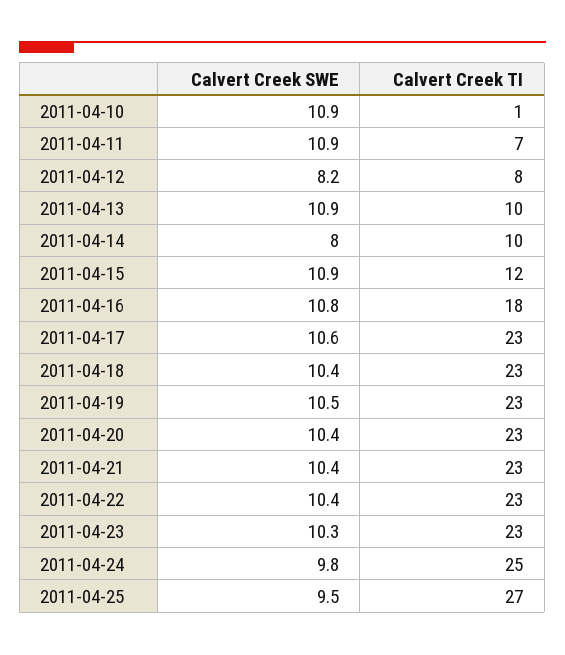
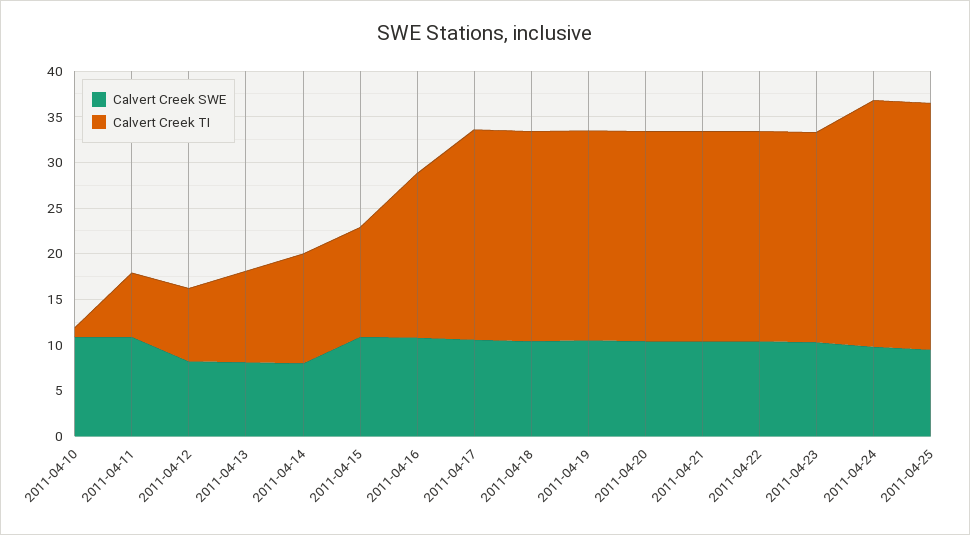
Calvert Creek SWE, 2011-04-13: 10.9 -> 8
Calvert Creek TI, 2011-04-14: 10 -> 12
Calvert Creek TI, 2011-04-24: 25 -> 27

